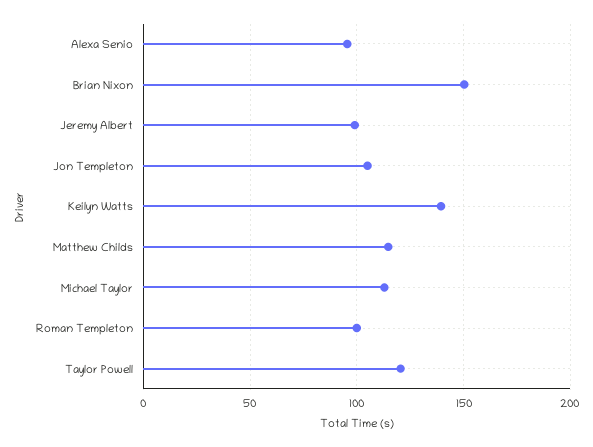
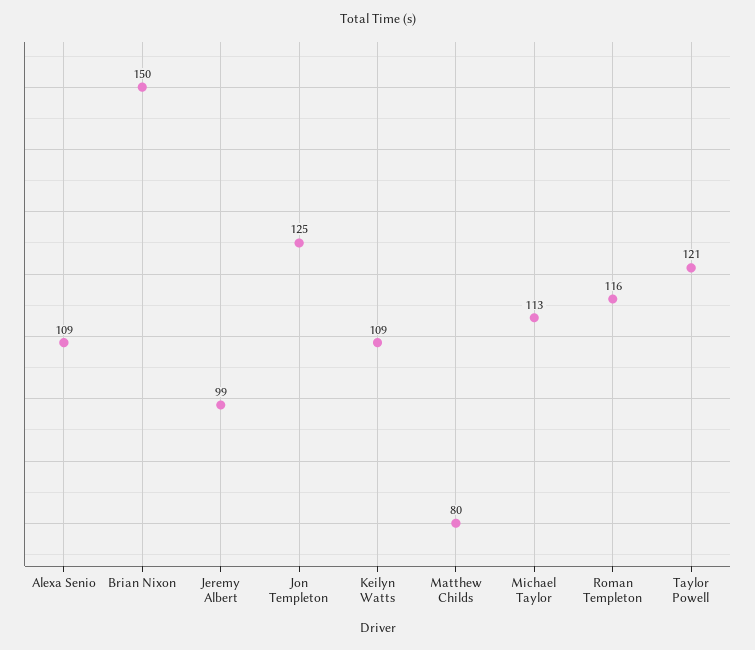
Alexa Senio: 95 -> 109
Jon Templeton: 105 -> 125
Keilyn Watts: 140 -> 109
Matthew Childs: 115 -> 80
Roman Templeton: 100 -> 116

